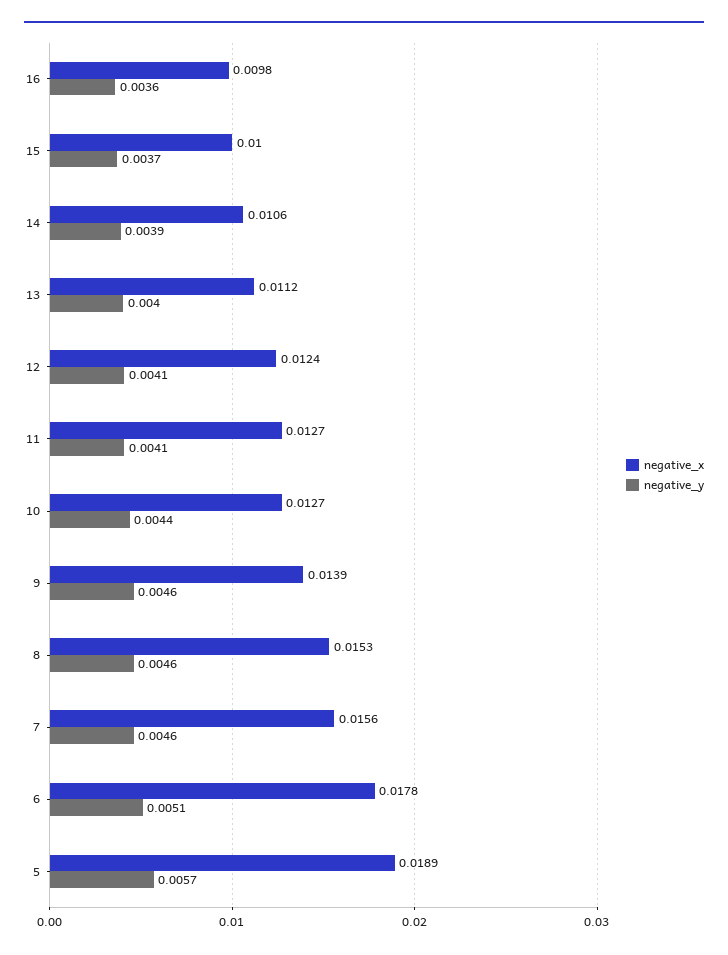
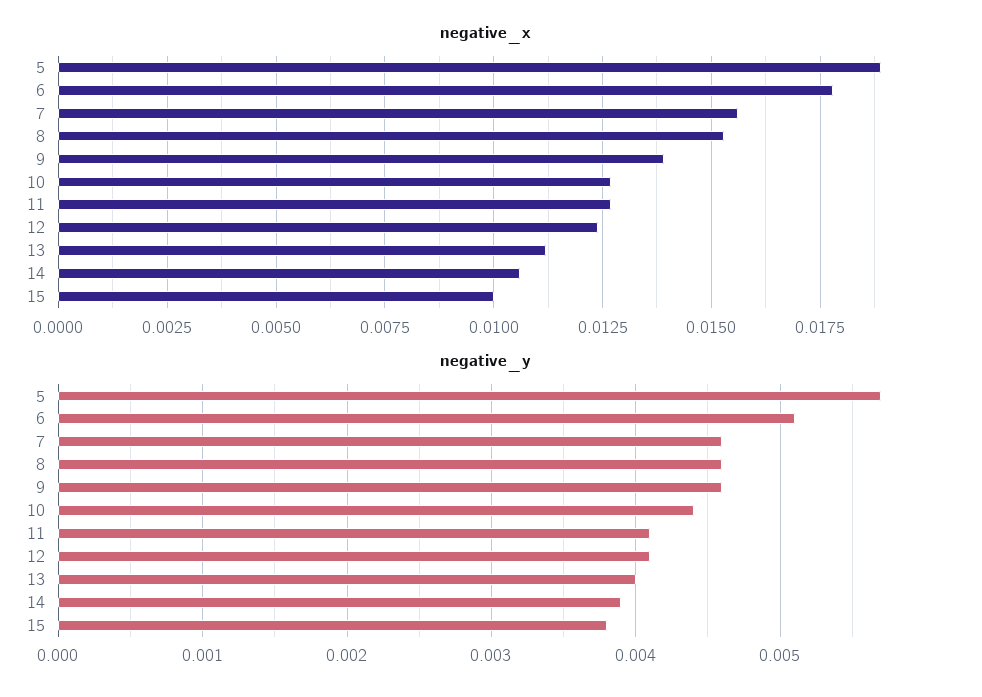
negative_x, 16: 0.0098 -> none
negative_y, 16: 0.0036 -> none
negative_y, 15: 0.0037 -> 0.0038

